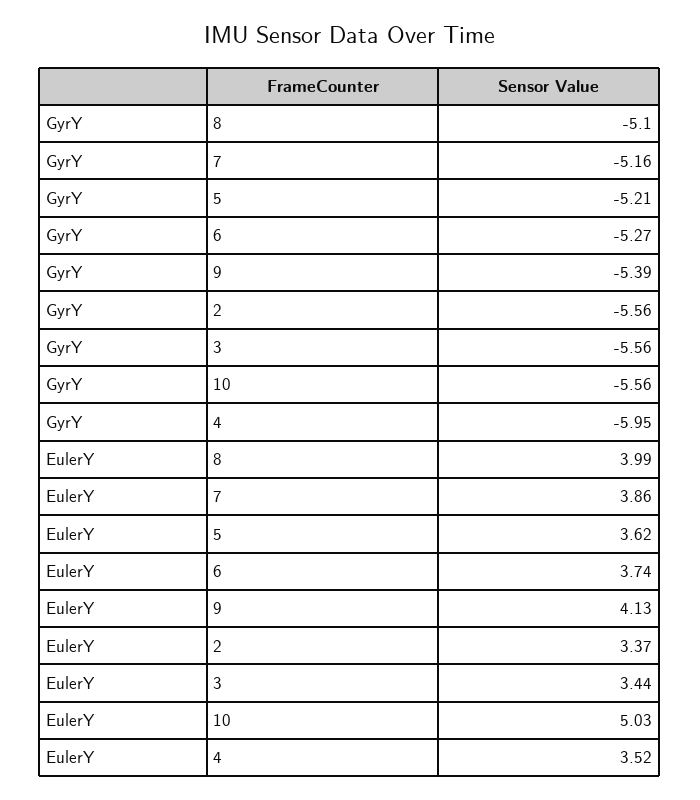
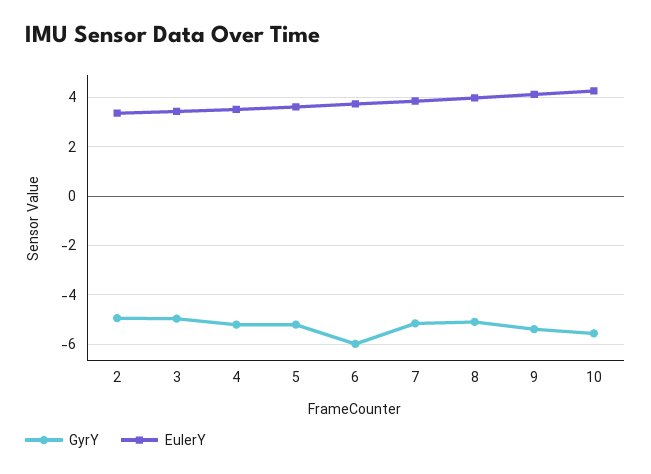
GyrY, 6: -5.27 -> -6
GyrY, 2: -5.56 -> -5
GyrY, 3: -5.56 -> -5
GyrY, 4: -5.95 -> -5.25
EulerY, 10: 5.03 -> 4.25

